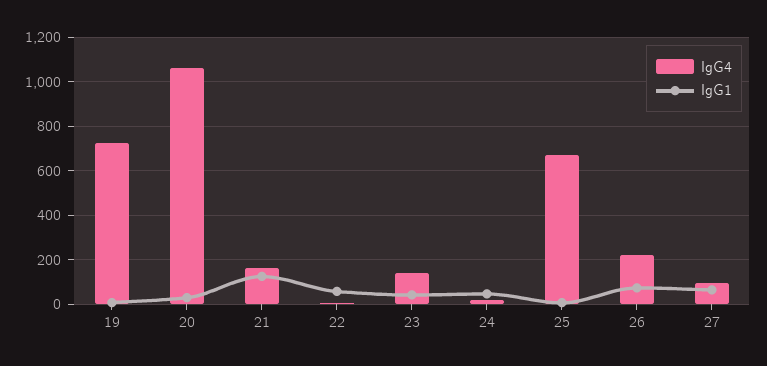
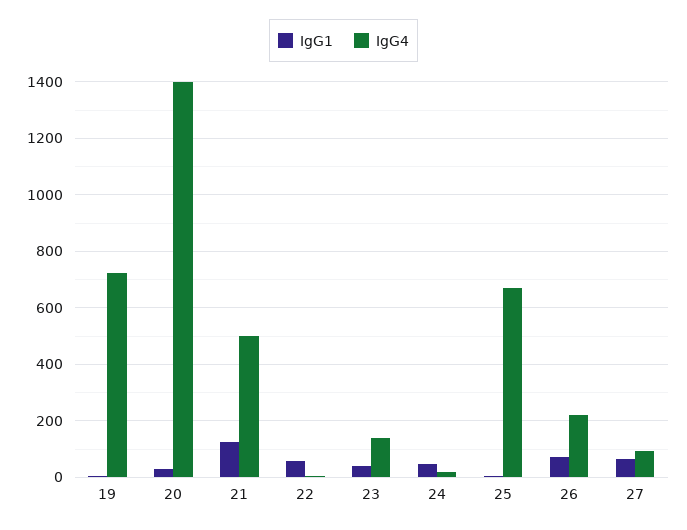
IgG4, 20: 1050 -> 1400
IgG4, 21: 150 -> 500

